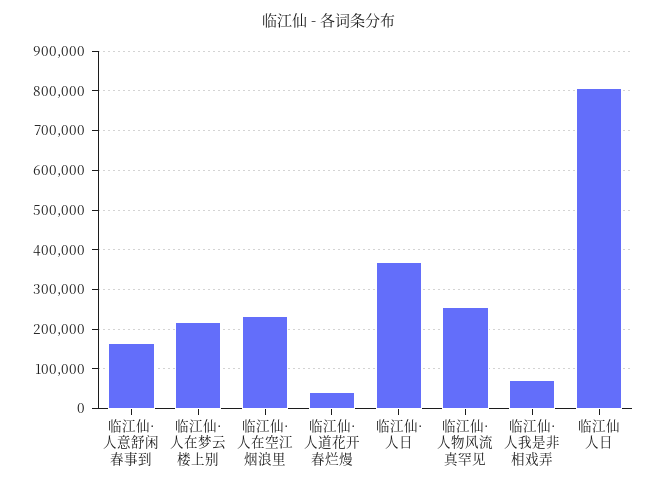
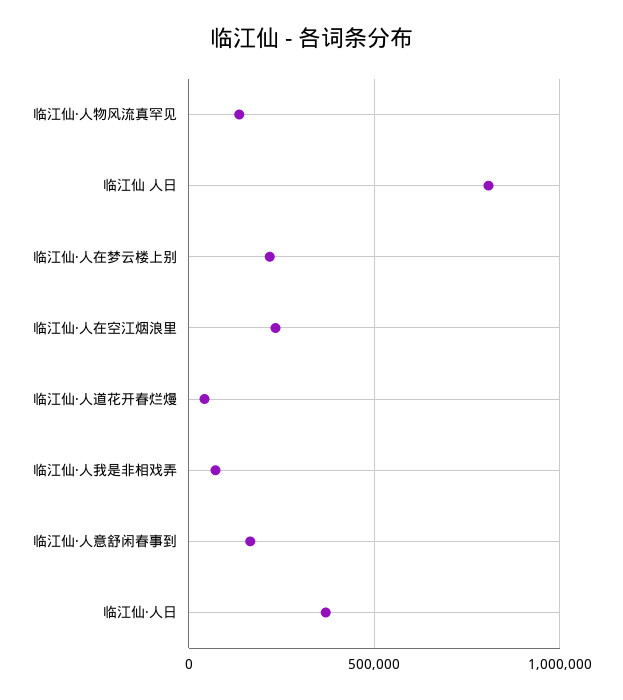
临江仙·人物风流真罕见: 260000 -> 150000

